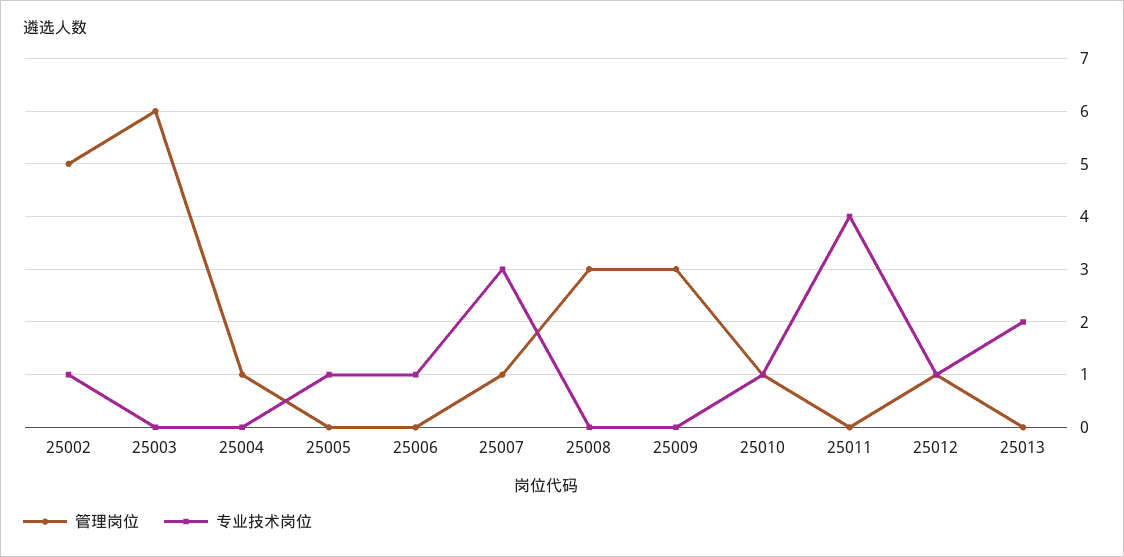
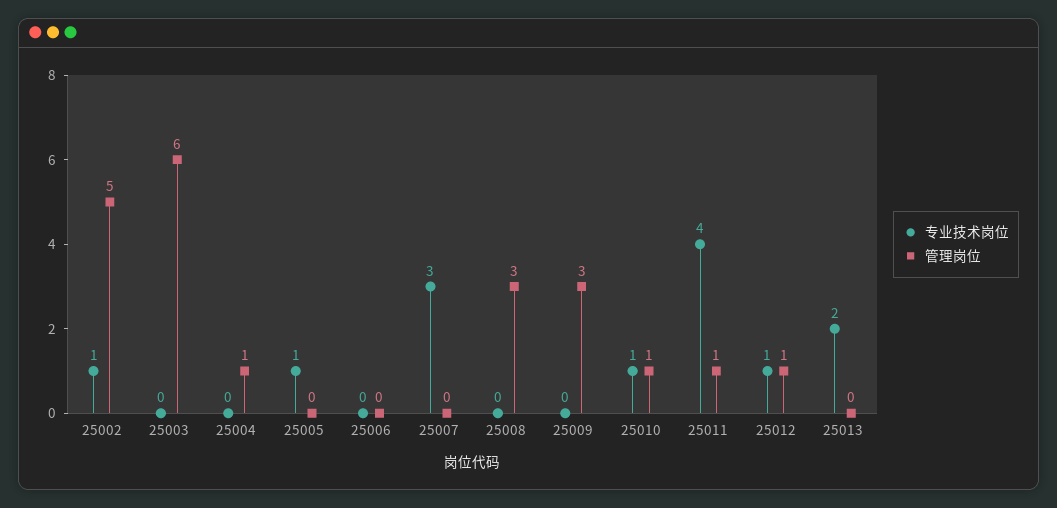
专业技术岗位, 25006: 1 -> 0
管理岗位, 25007: 1 -> 0
管理岗位, 25011: 0 -> 1

